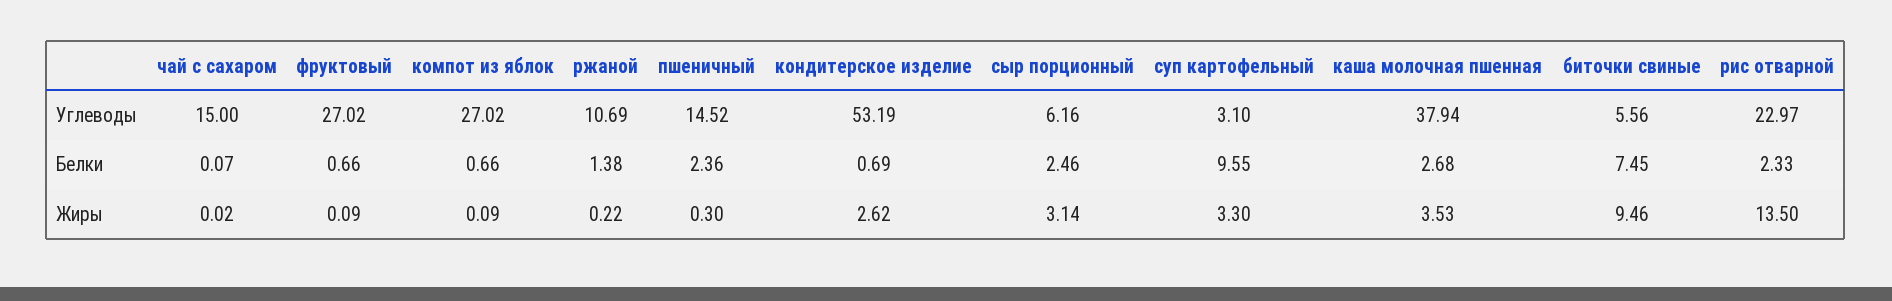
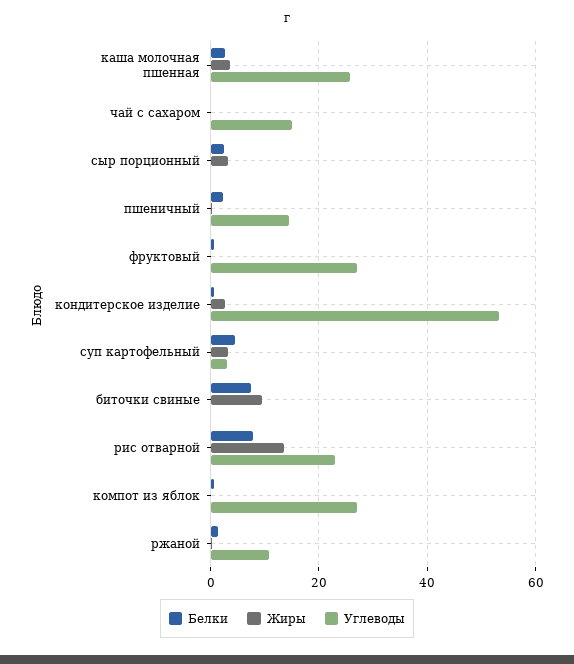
Углеводы, сыр порционный: 6.16 -> 0
Углеводы, каша молочная пшенная: 37.94 -> 26
Углеводы, биточки свиные: 5.56 -> 0
Белки, суп картофельный: 9.55 -> 4
Белки, рис отварной: 2.33 -> 8

